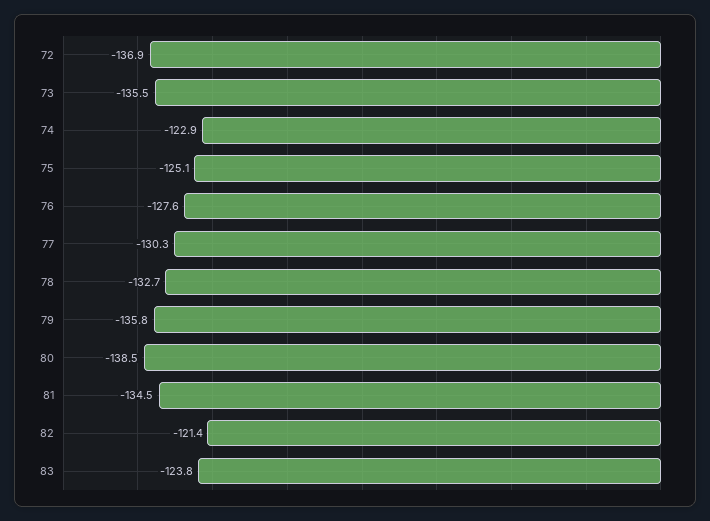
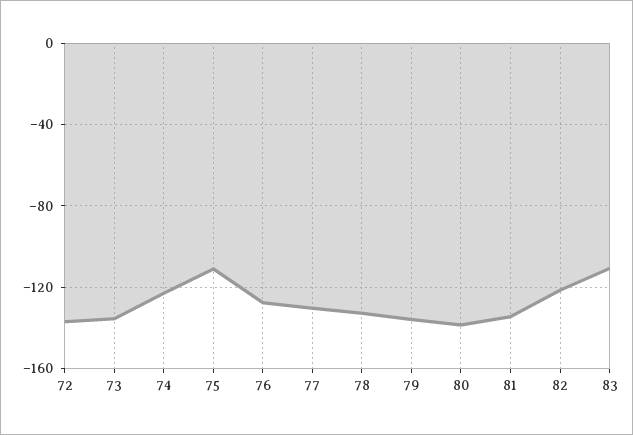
75: -125.1 -> -110
83: -123.8 -> -110

